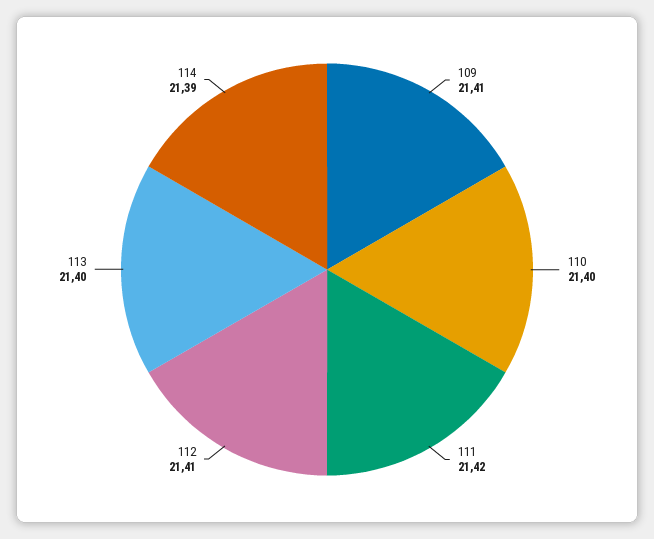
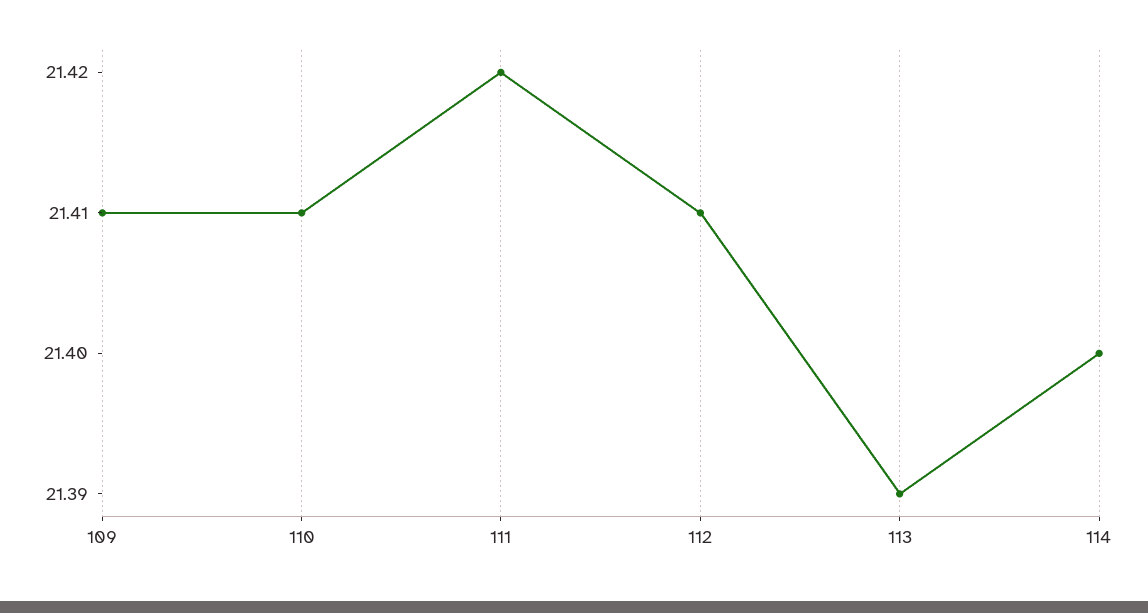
110: 21.4 -> 21.41
113: 21.4 -> 21.39
114: 21.39 -> 21.4

